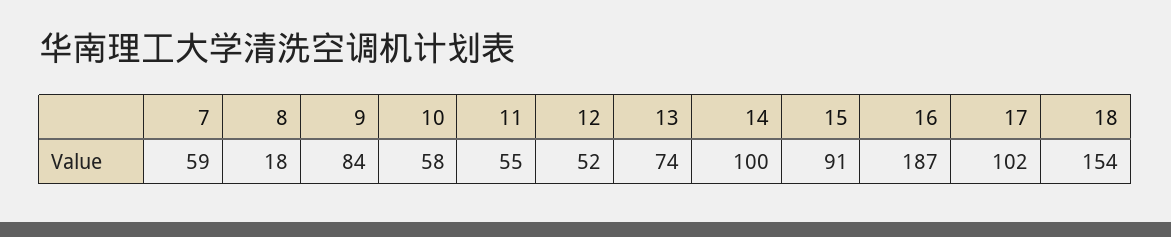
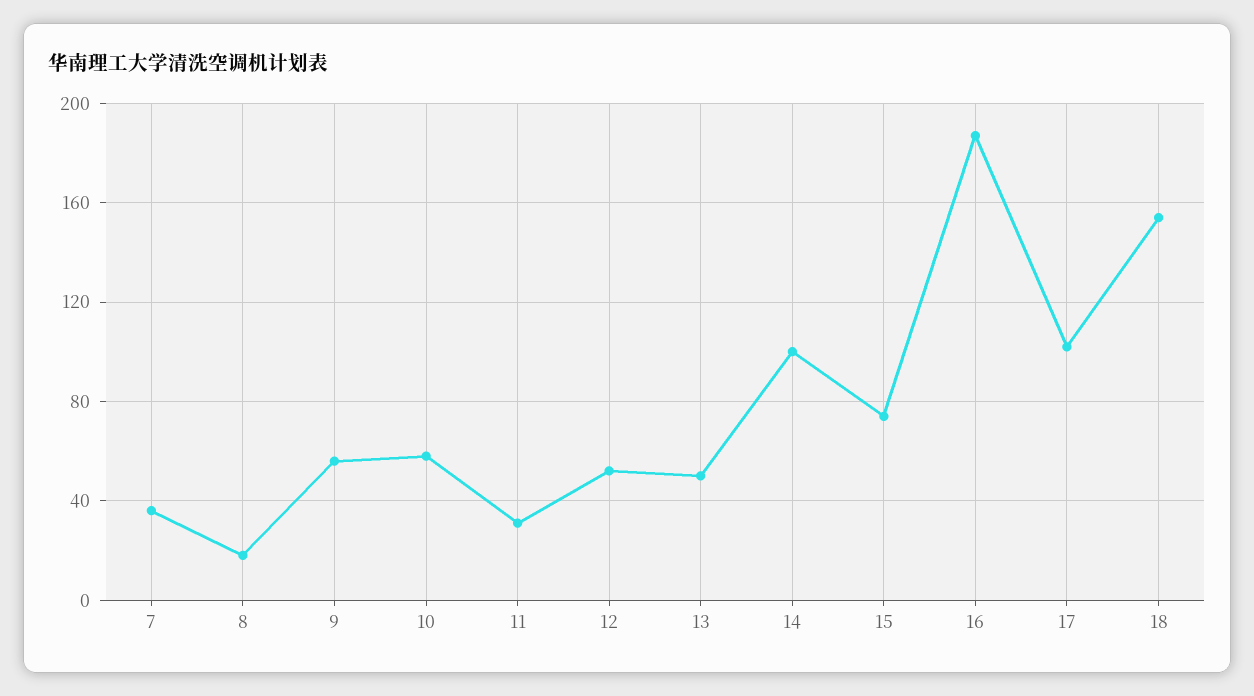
7: 59 -> 35
9: 84 -> 55
11: 55 -> 30
13: 74 -> 50
15: 91 -> 75

